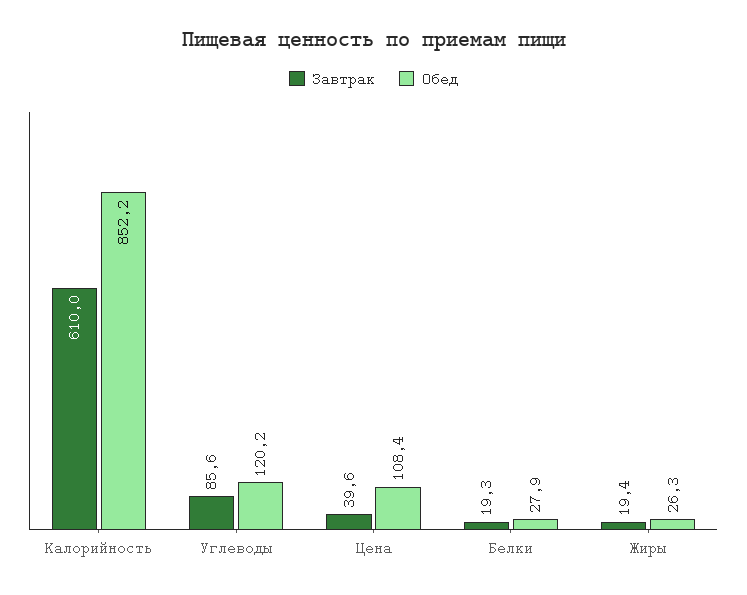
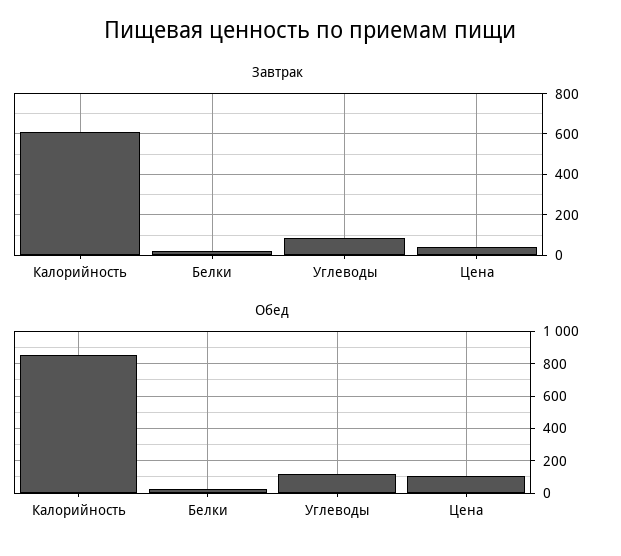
Завтрак, Жиры: 19.4 -> none
Обед, Жиры: 26.3 -> none

